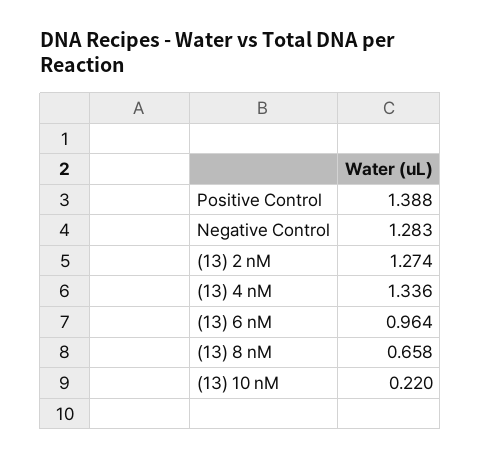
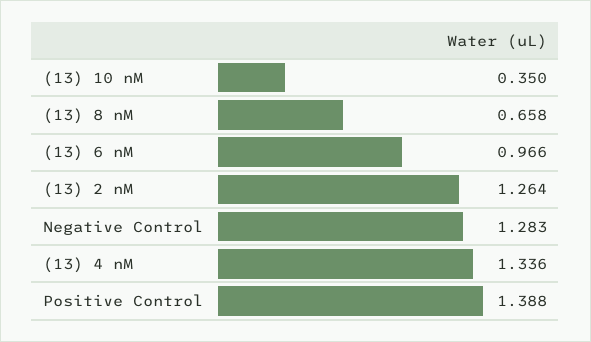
(13) 2 nM: 1.274 -> 1.264
(13) 6 nM: 0.964 -> 0.966
(13) 10 nM: 0.22 -> 0.35

